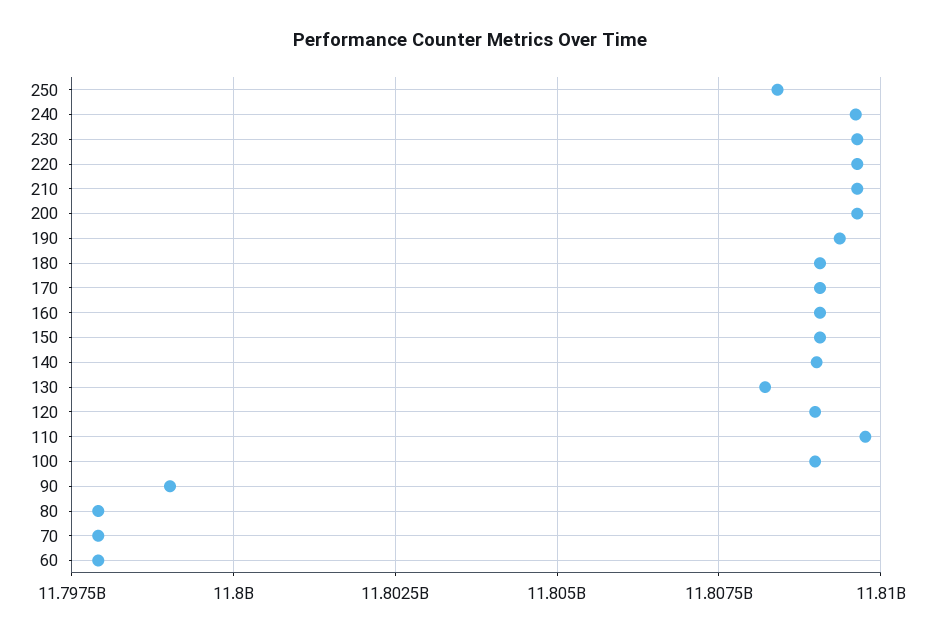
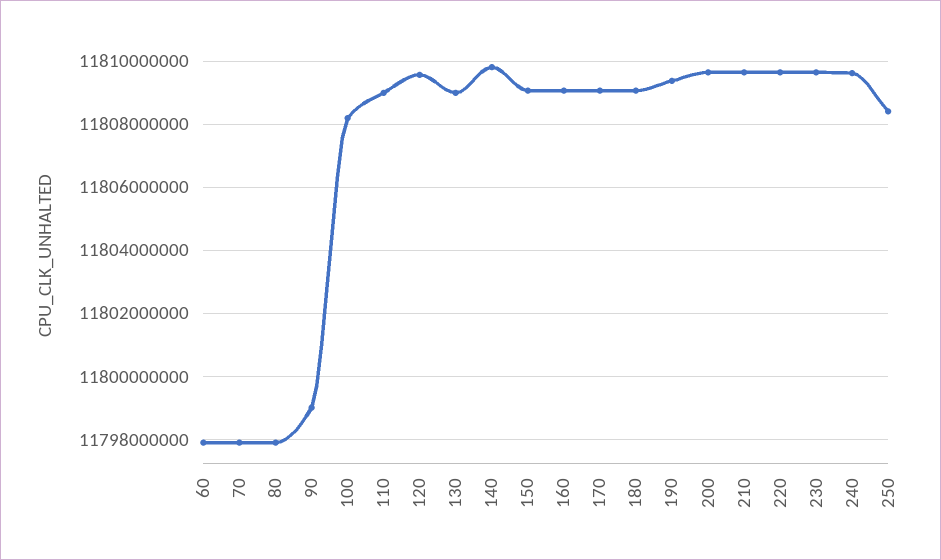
140: 11809000000 -> 11809800000
130: 11808250000 -> 11809000000
120: 11809000000 -> 11809600000
110: 11809750000 -> 11809000000
100: 11809000000 -> 11808200000

